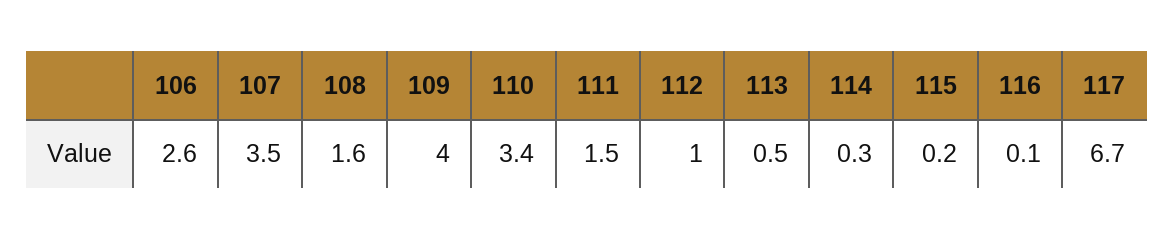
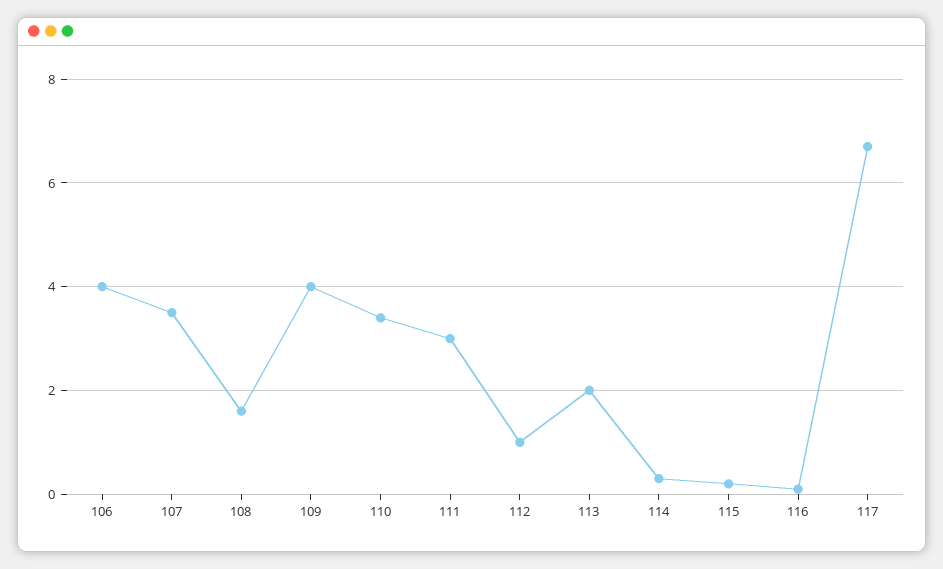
106: 2.6 -> 4
111: 1.5 -> 3
113: 0.5 -> 2

